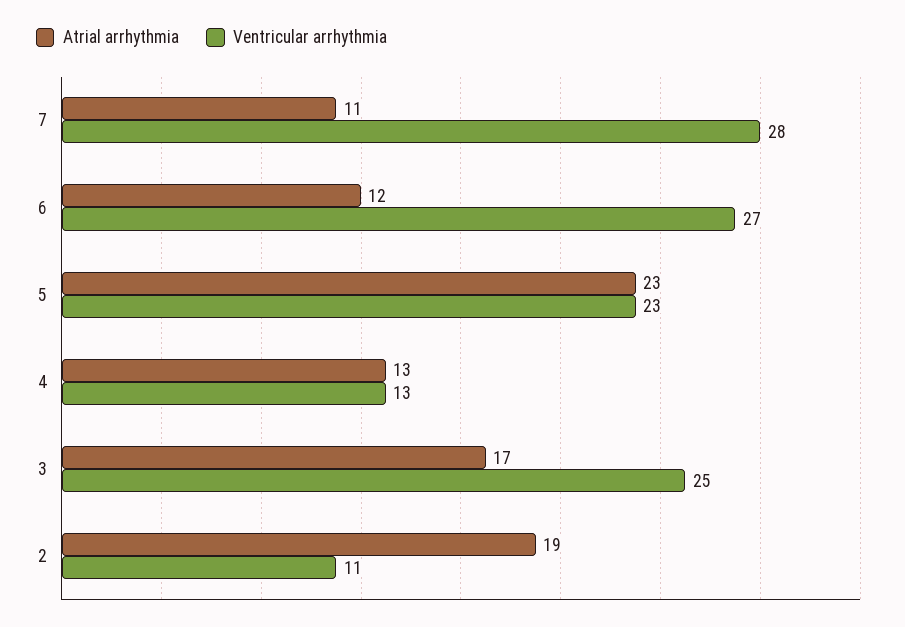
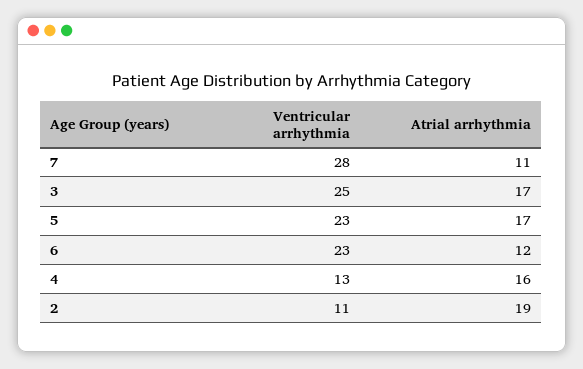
Ventricular arrhythmia, 6: 27 -> 23
Atrial arrhythmia, 5: 23 -> 17
Atrial arrhythmia, 4: 13 -> 16

